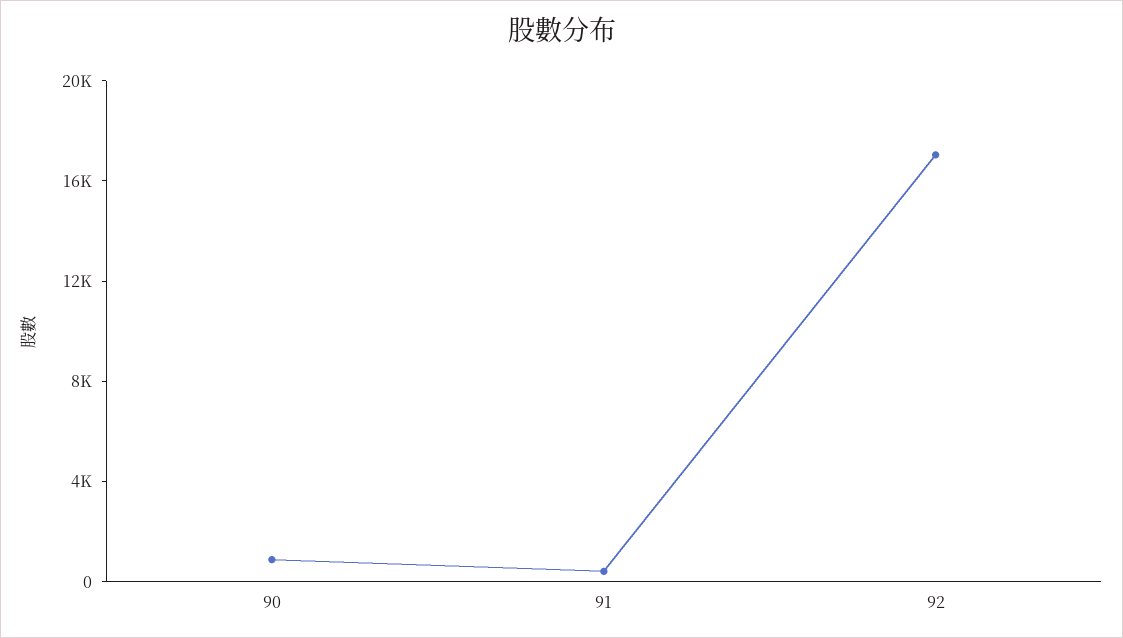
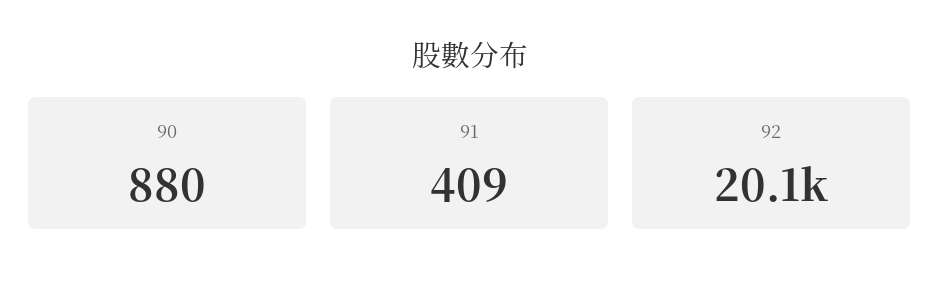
92: 17000 -> 20100

